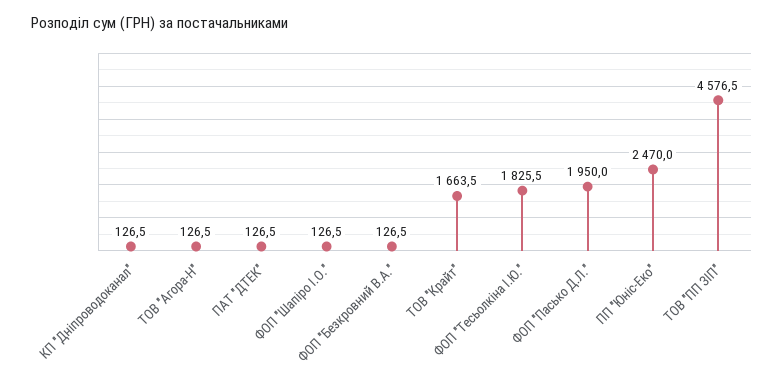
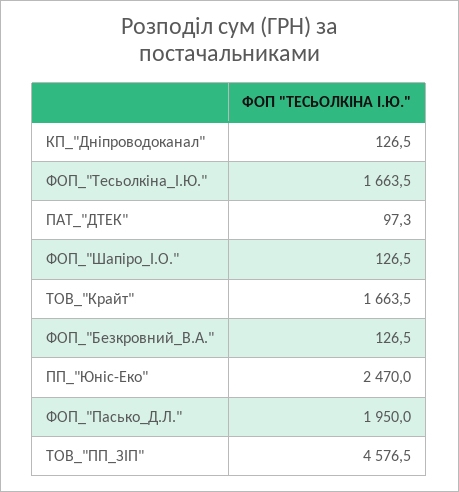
ТОВ "Агора-Н": 126.5 -> none
ПАТ "ДТЕК": 126.5 -> 97.3
ФОП "Тесьолкіна І.Ю.": 1825.5 -> 1663.5

